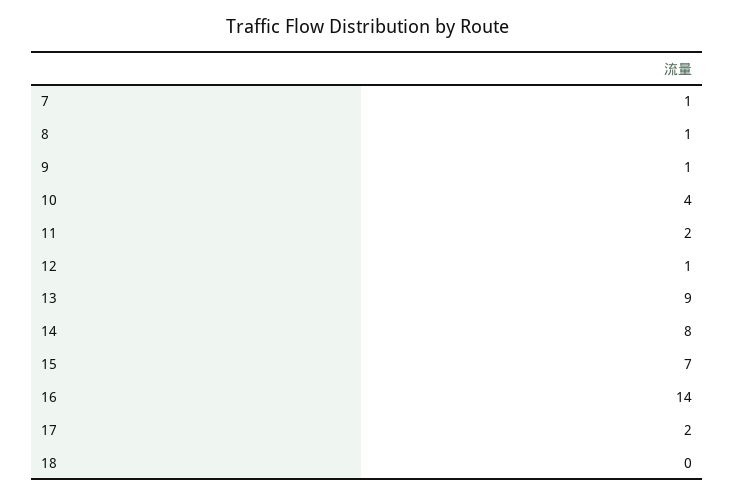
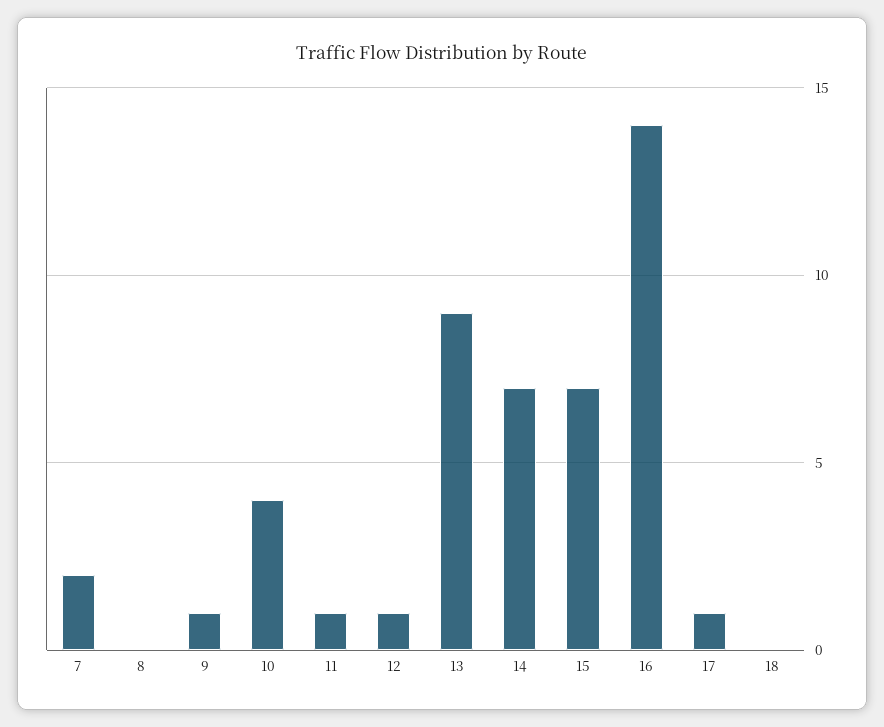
7: 1 -> 2
8: 1 -> 0
11: 2 -> 1
14: 8 -> 7
17: 2 -> 1

